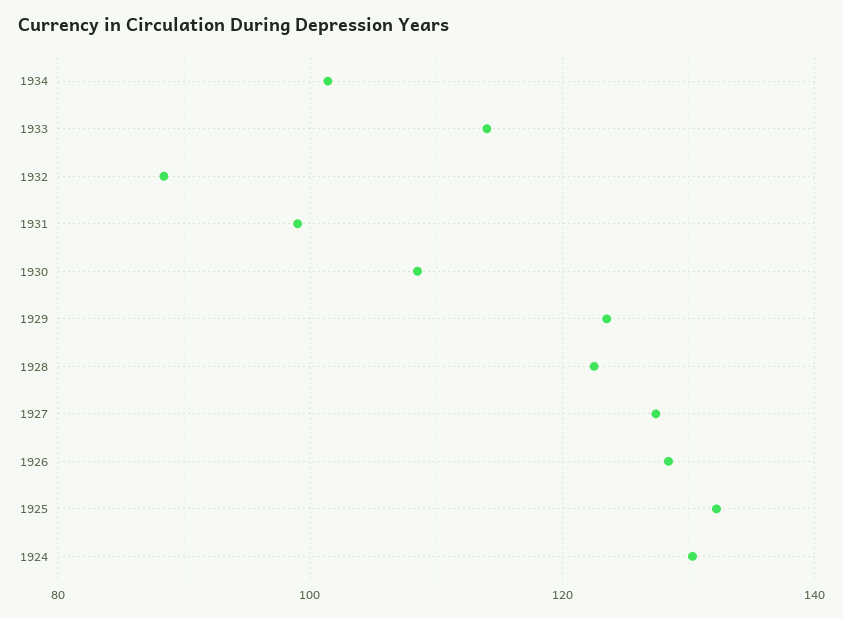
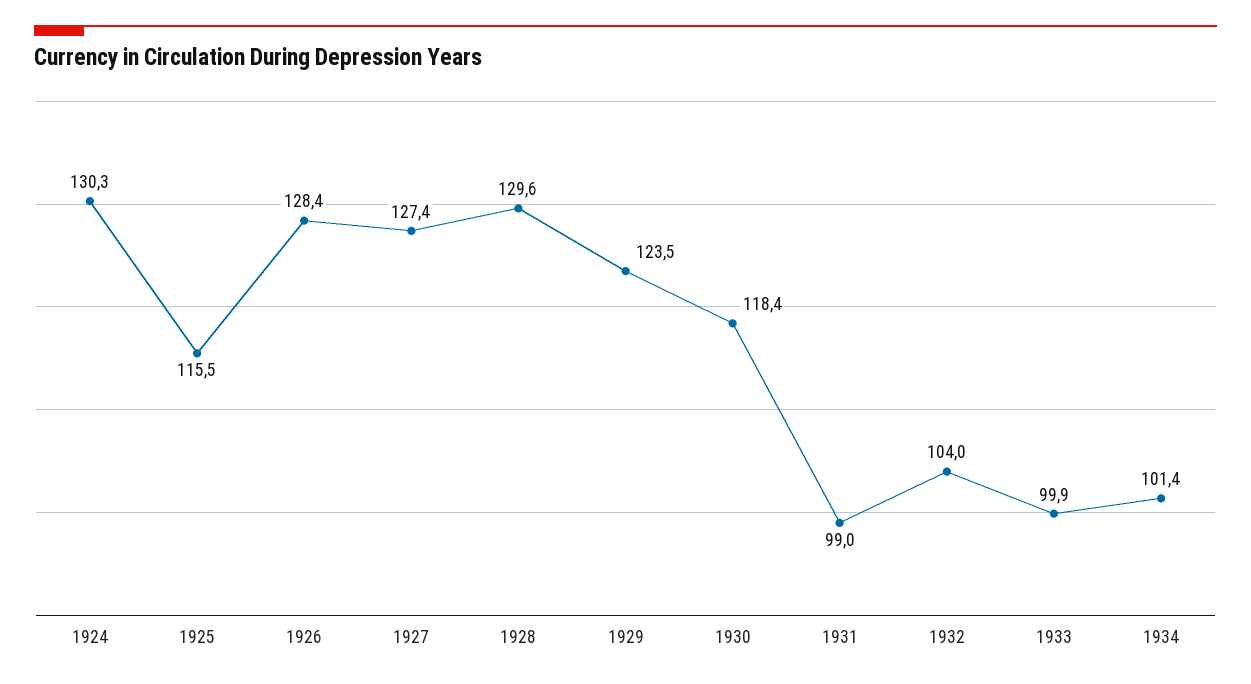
1933: 114 -> 99.9
1932: 88 -> 104
1930: 108 -> 118.4
1928: 122 -> 129.6
1925: 132 -> 115.5

